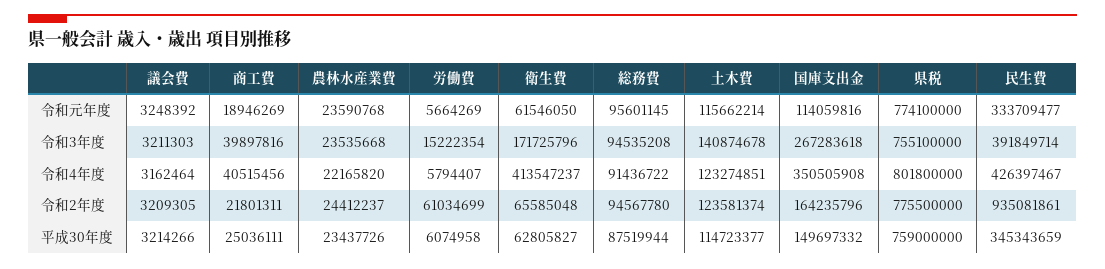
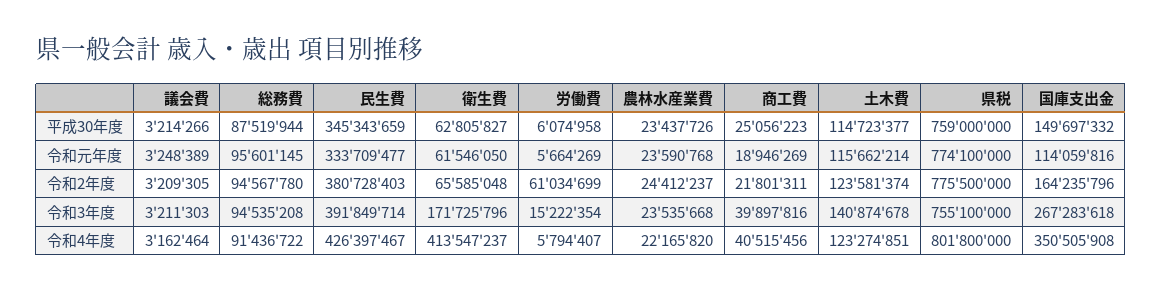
議会費, 令和元年度: 3248392 -> 3248389
民生費, 令和2年度: 935081861 -> 380728403
商工費, 平成30年度: 25036111 -> 25056223

